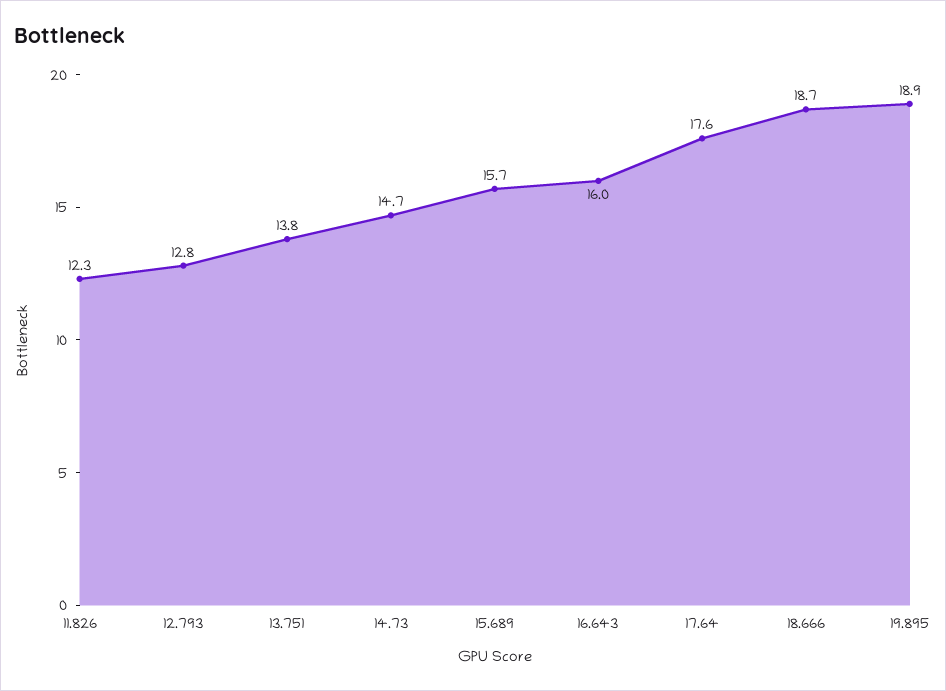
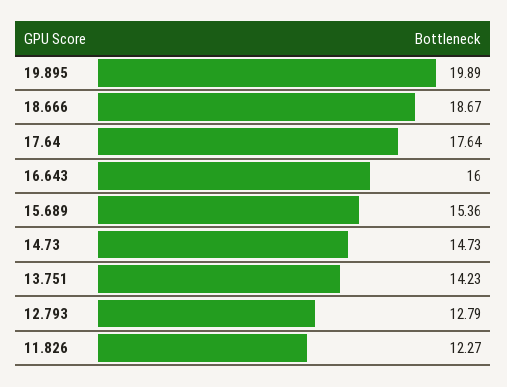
13.751: 13.8 -> 14.23
15.689: 15.7 -> 15.36
19.895: 18.9 -> 19.89

